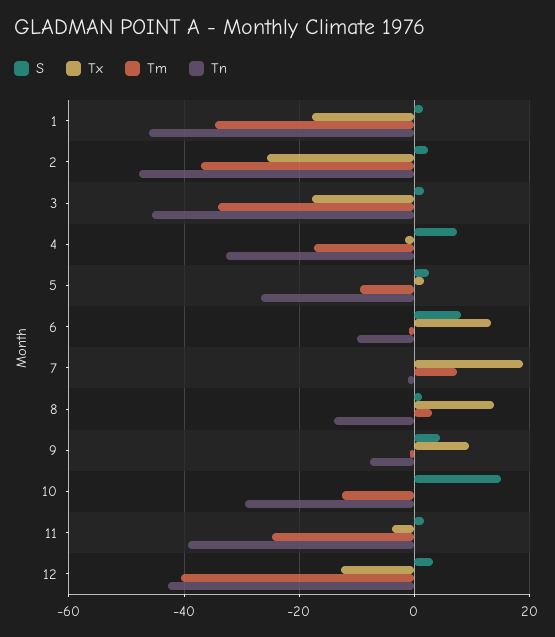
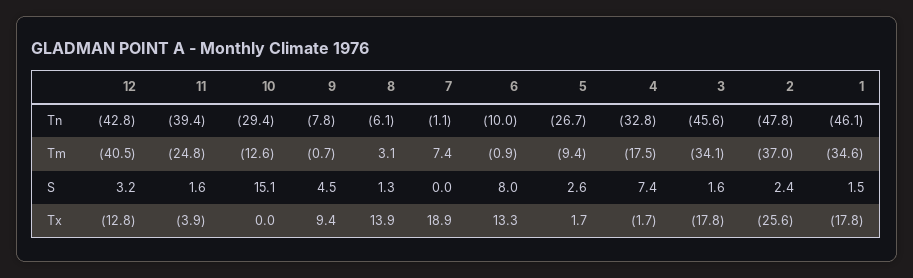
Tn, 8: -14 -> -6.1

